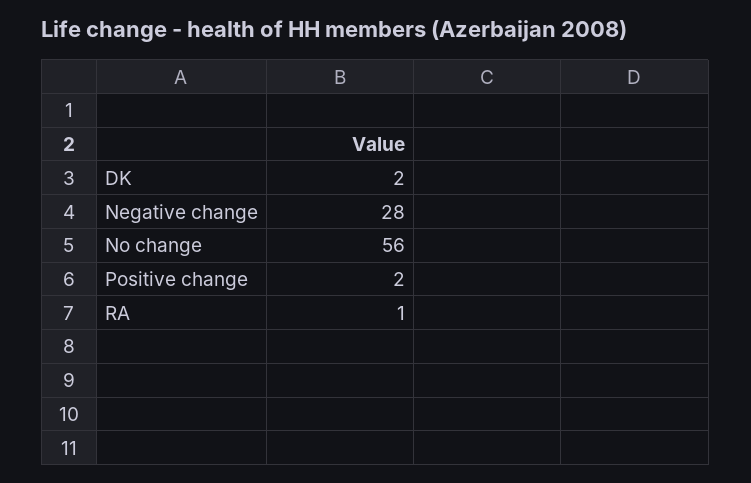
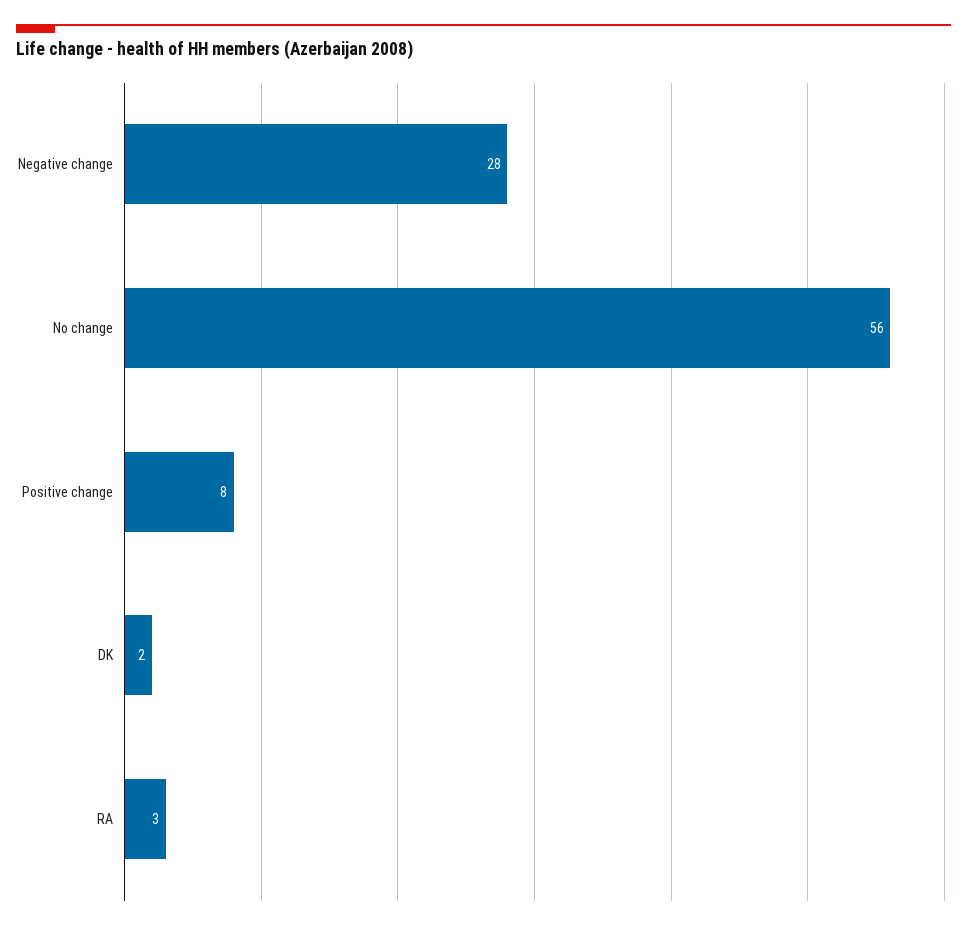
Positive change: 2 -> 8
RA: 1 -> 3

